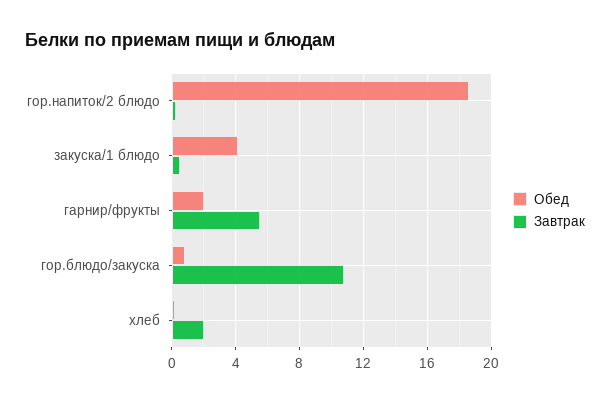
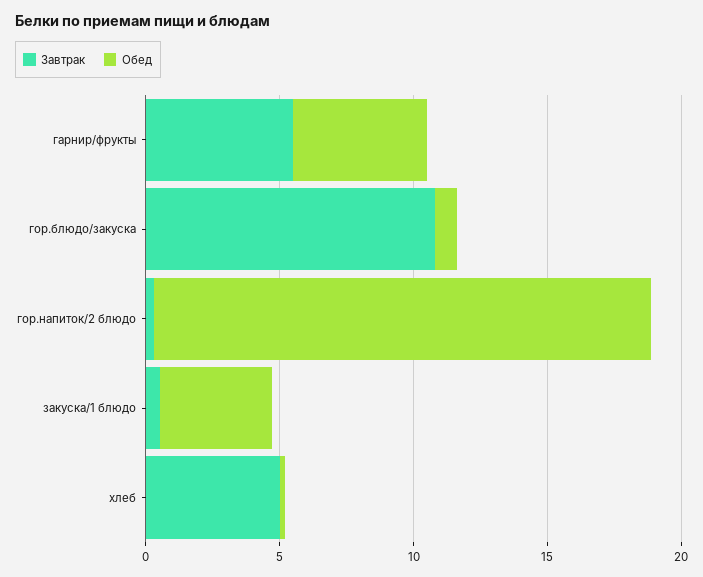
Обед, гарнир/фрукты: 2 -> 5
Завтрак, хлеб: 2 -> 5

